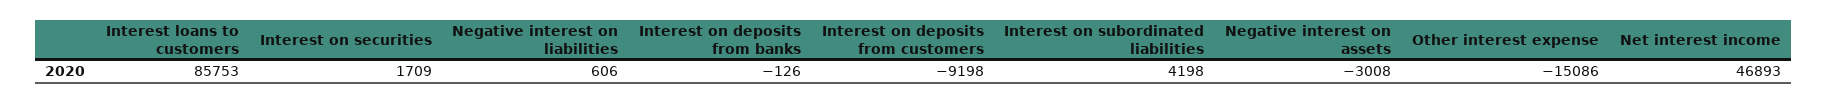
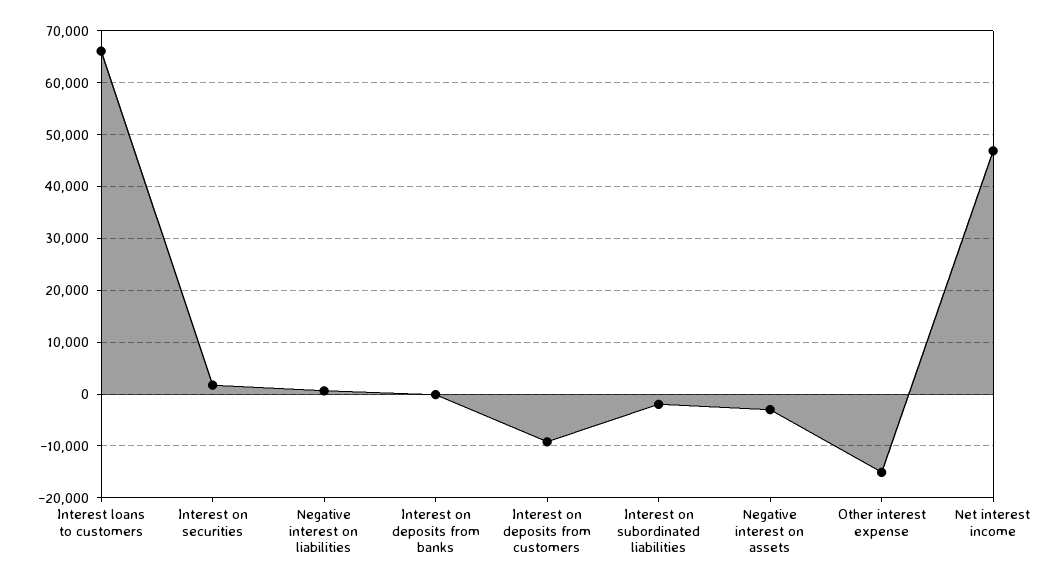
Interest loans to customers: 85753 -> 66000
Interest on subordinated liabilities: 4198 -> -2000

